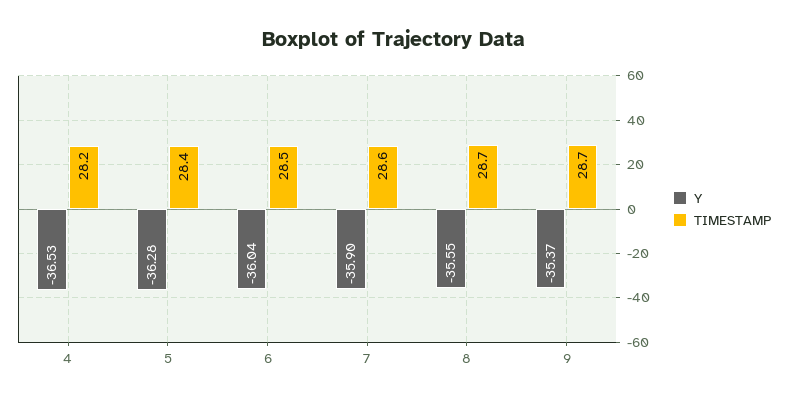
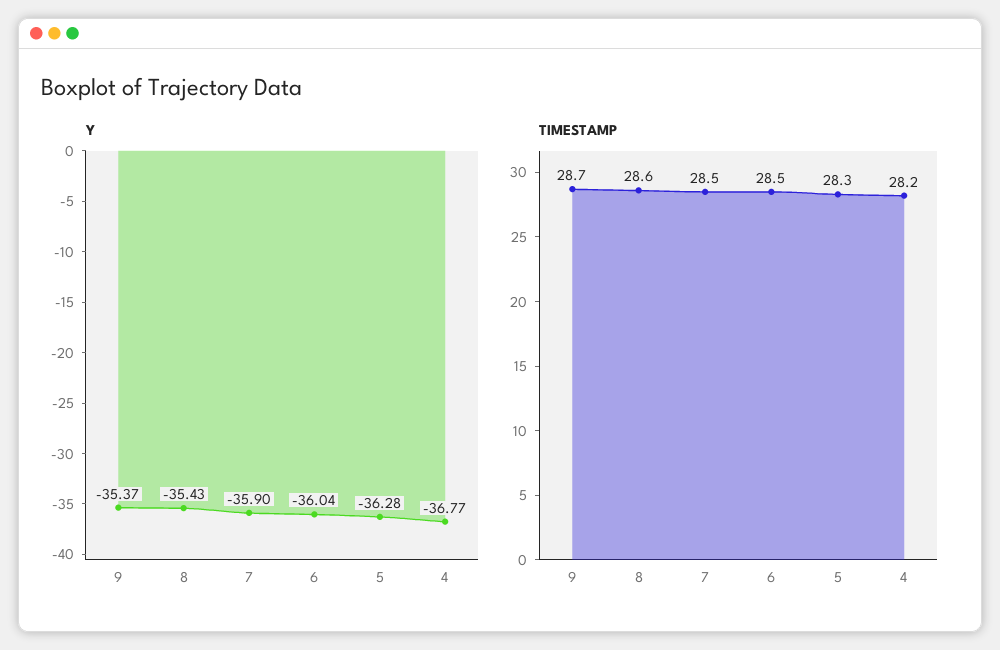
Y, 4: -36.53 -> -36.77
TIMESTAMP, 5: 28.4 -> 28.3
TIMESTAMP, 7: 28.6 -> 28.5
Y, 8: -35.55 -> -35.43
TIMESTAMP, 8: 28.7 -> 28.6

